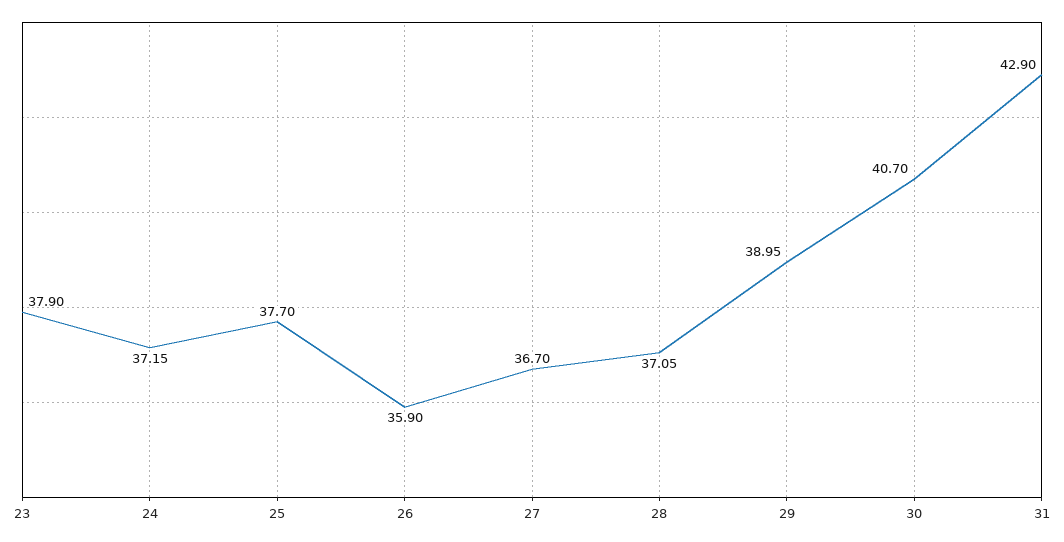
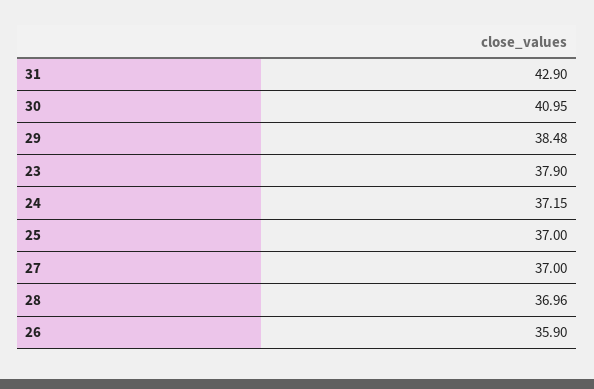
25: 37.7 -> 37
27: 36.7 -> 37
28: 37.05 -> 36.96
29: 38.95 -> 38.48
30: 40.7 -> 40.95

